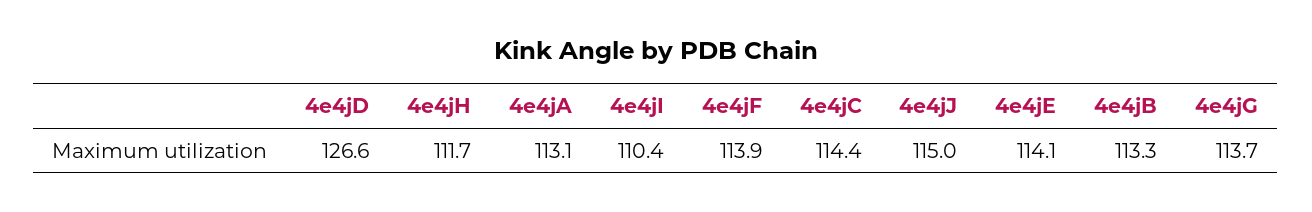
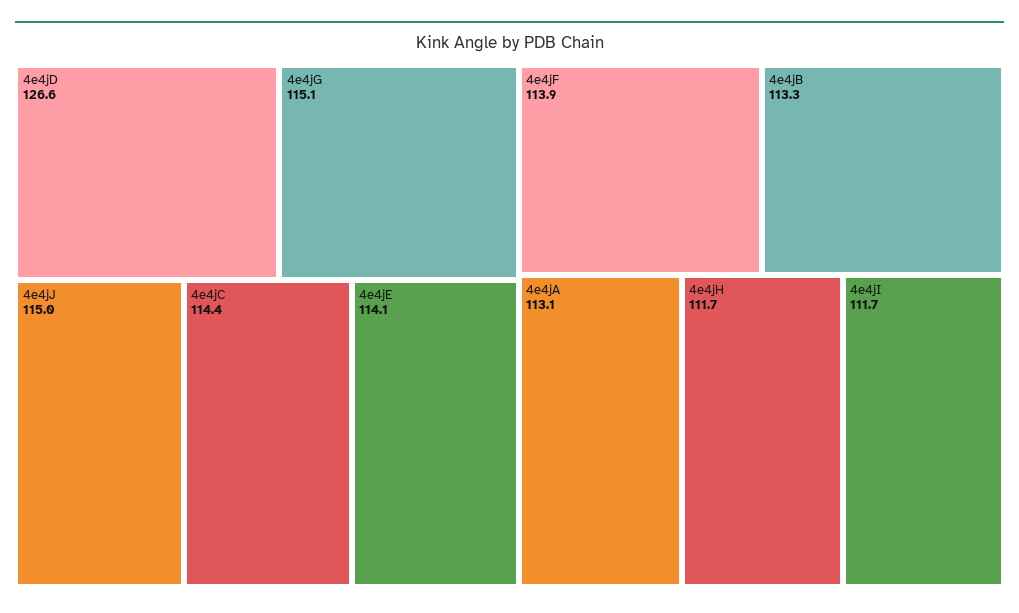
4e4jI: 110.4 -> 111.7
4e4jG: 113.7 -> 115.1

